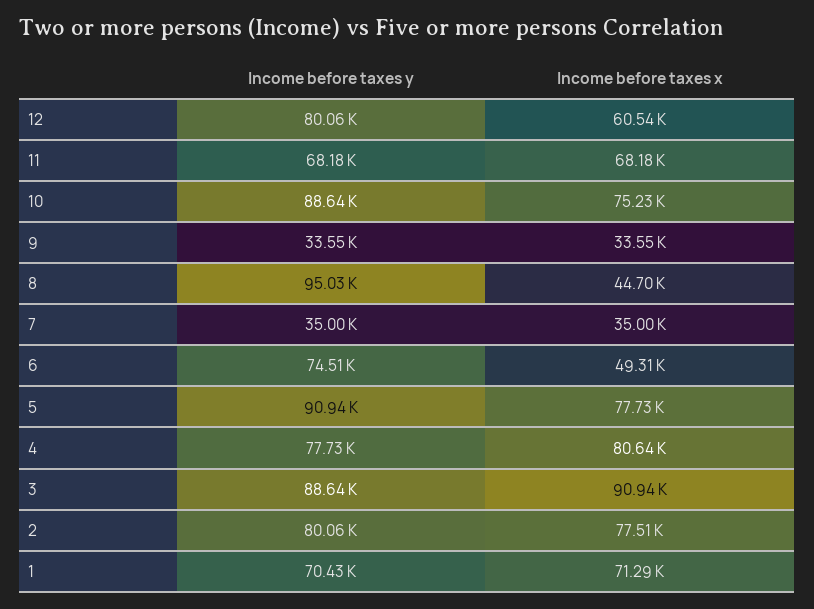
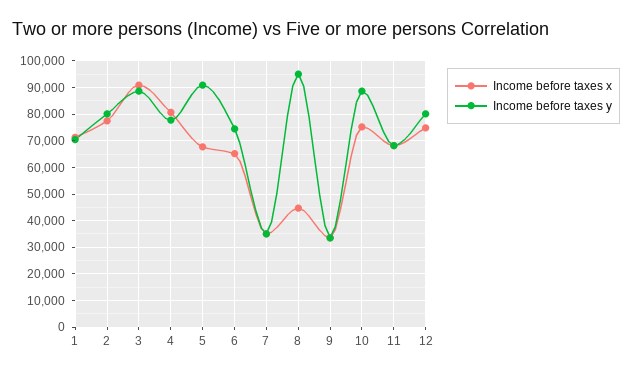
Income before taxes x, 12: 60540 -> 75000
Income before taxes x, 6: 49310 -> 65000
Income before taxes x, 5: 77730 -> 67500

